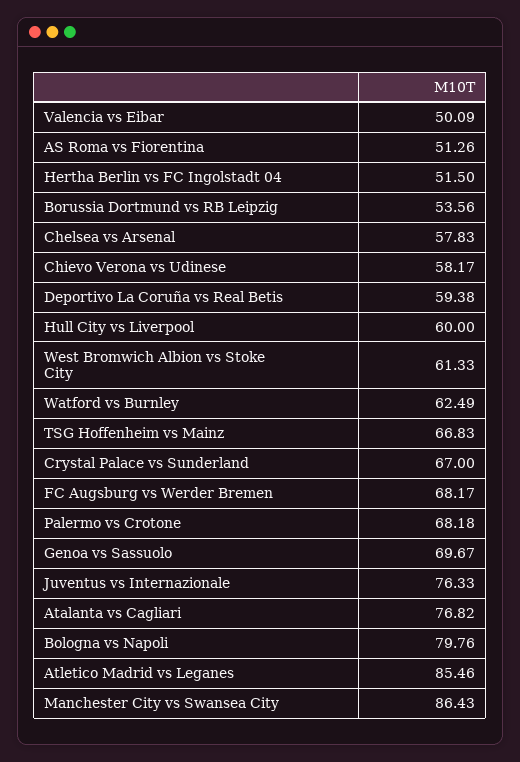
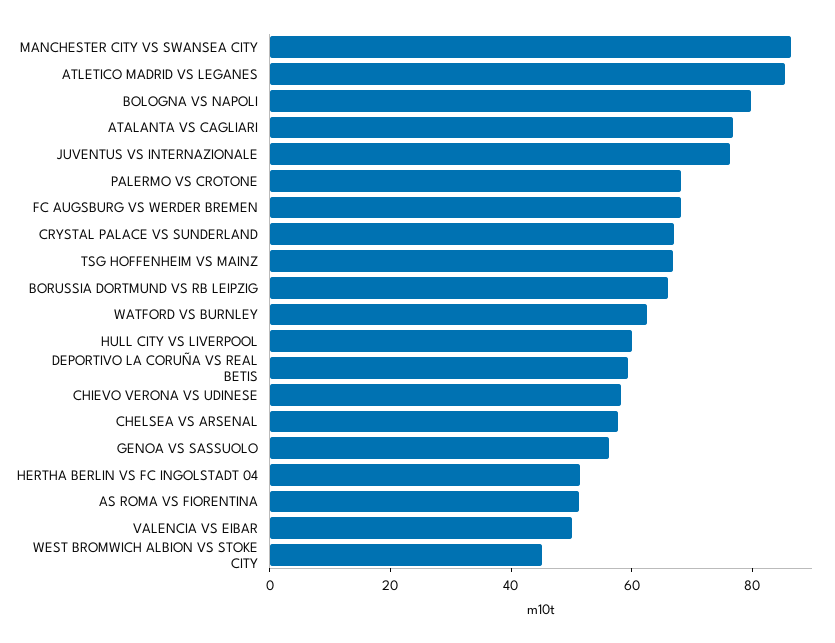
Borussia Dortmund vs RB Leipzig: 53.56 -> 65
West Bromwich Albion vs Stoke City: 61.33 -> 45
Genoa vs Sassuolo: 69.67 -> 55

